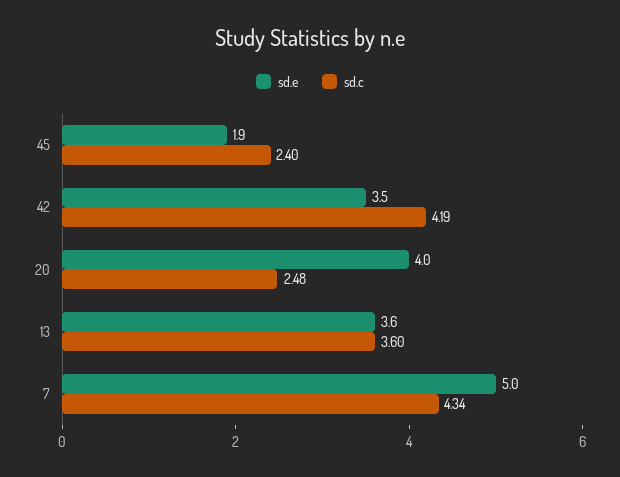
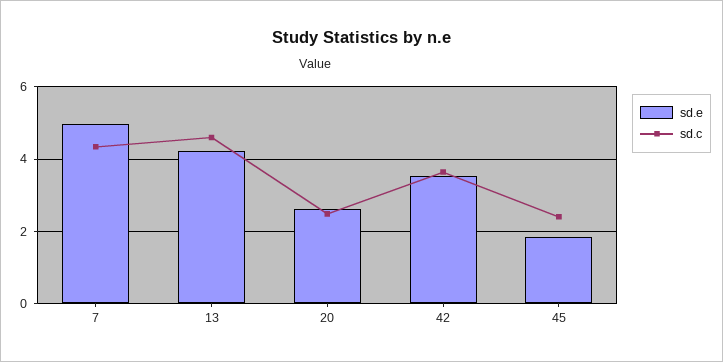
sd.c, 42: 4.19 -> 3.6
sd.e, 20: 4 -> 2.6
sd.e, 13: 3.6 -> 4.2
sd.c, 13: 3.6 -> 4.6

